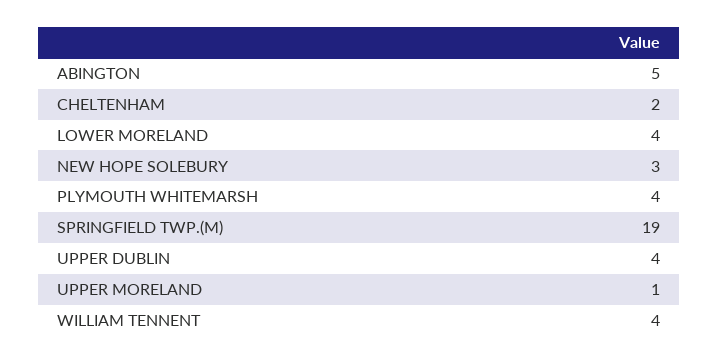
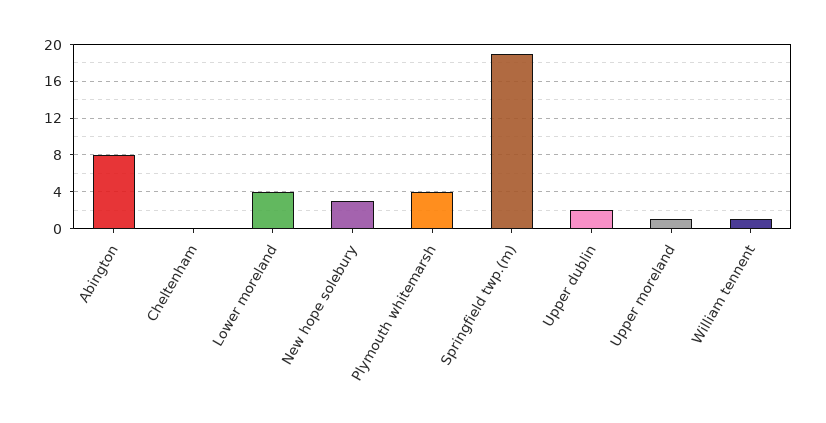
ABINGTON: 5 -> 8
CHELTENHAM: 2 -> 0
UPPER DUBLIN: 4 -> 2
WILLIAM TENNENT: 4 -> 1

